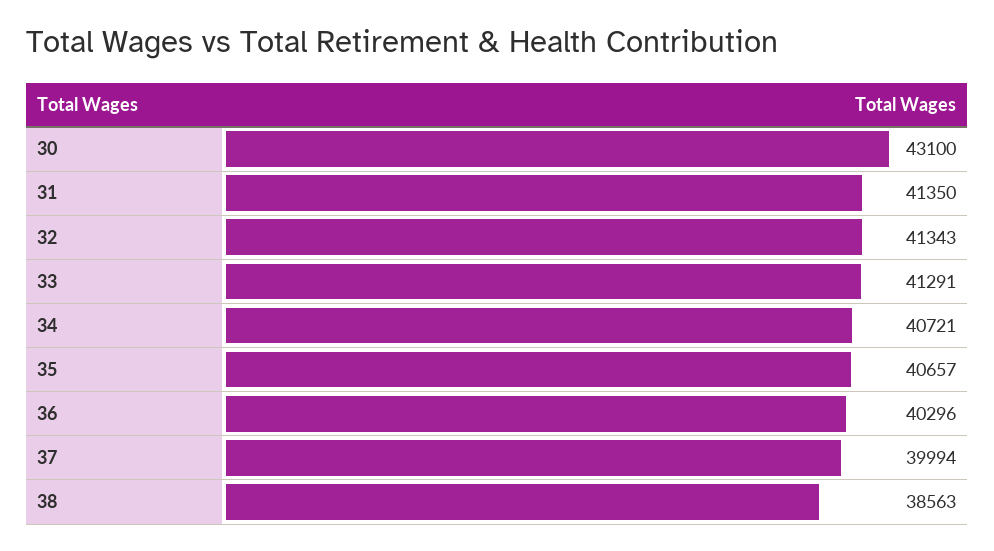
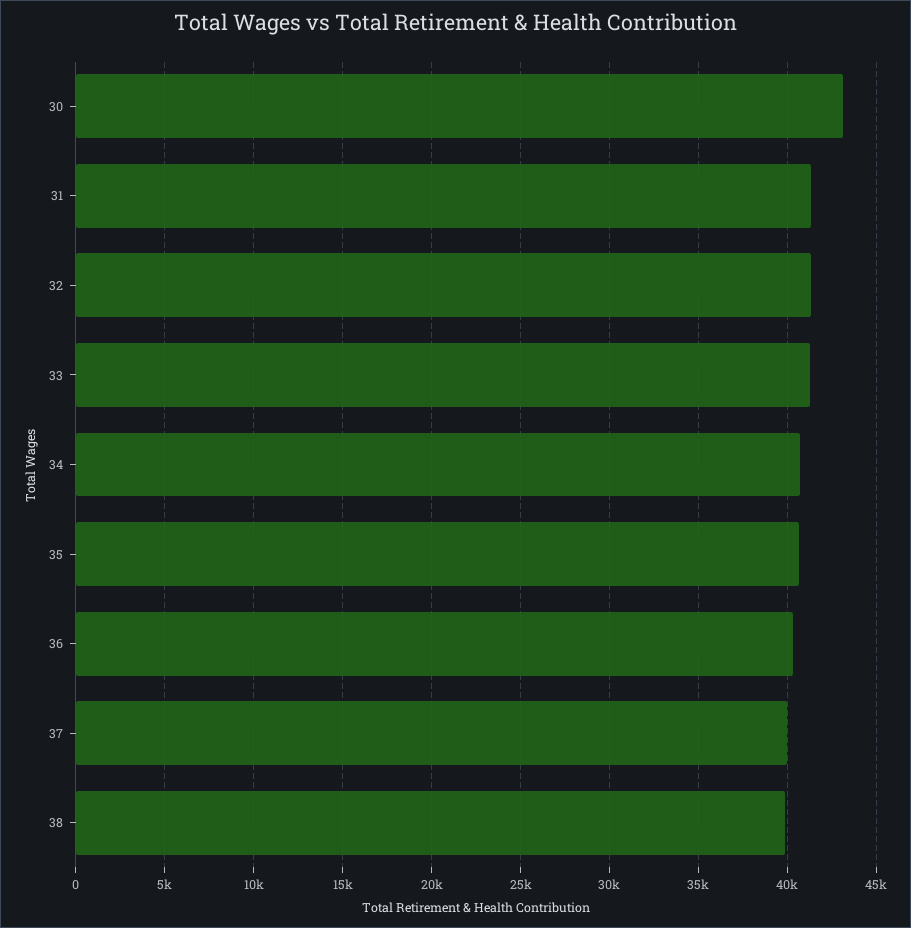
38: 38563 -> 40000

